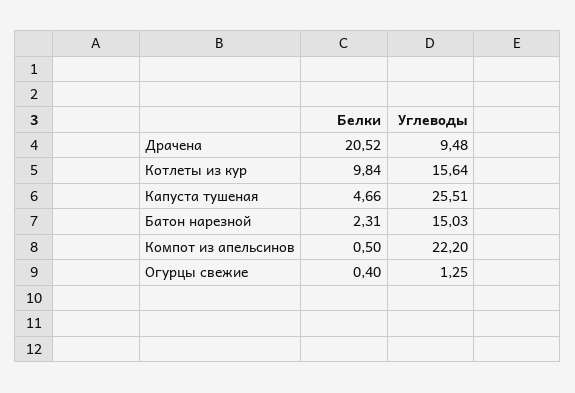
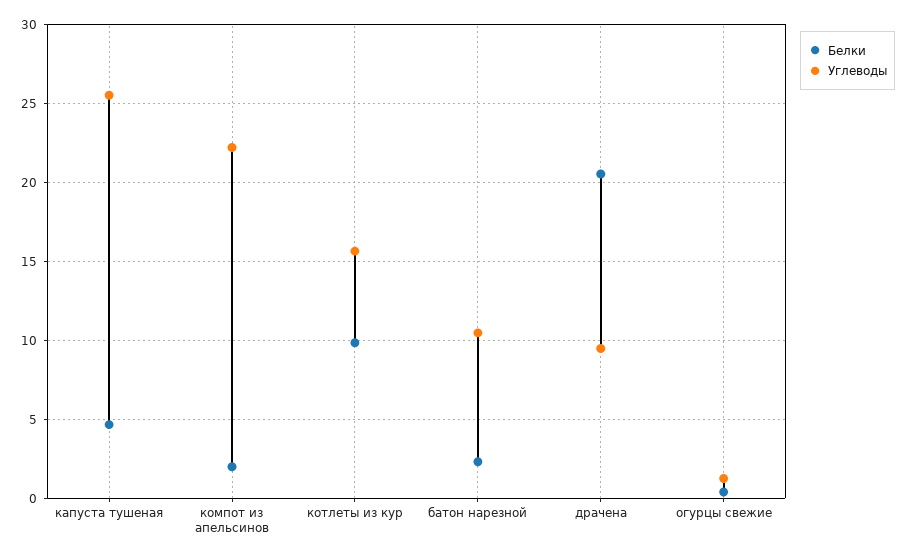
Углеводы, Батон нарезной: 15.03 -> 10.5
Белки, Компот из апельсинов: 0.5 -> 2

